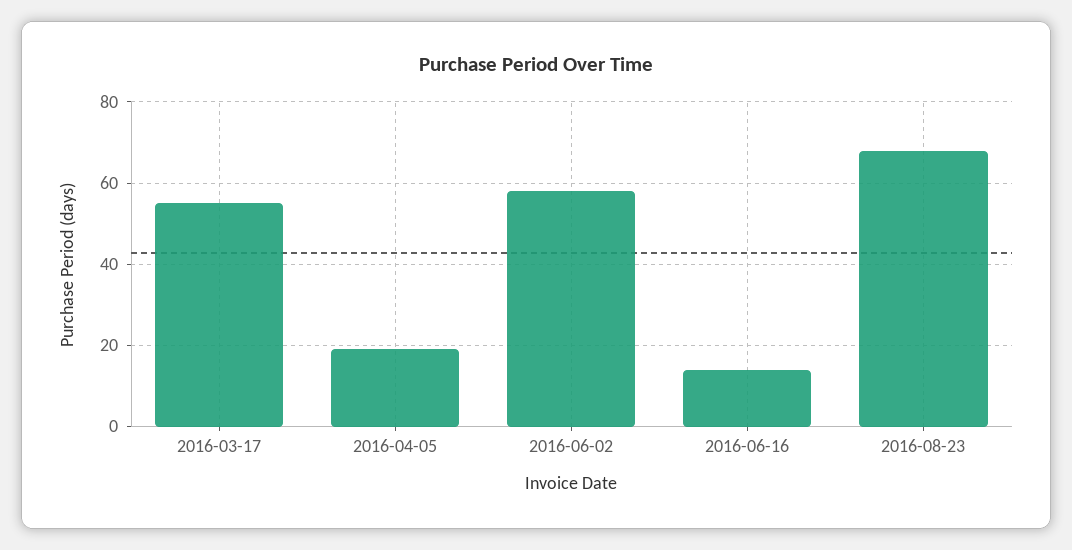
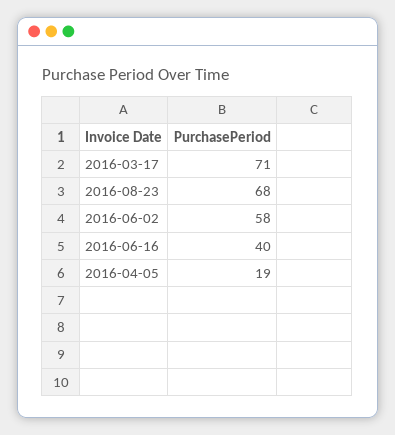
2016-03-17: 55 -> 71
2016-06-16: 15 -> 40

